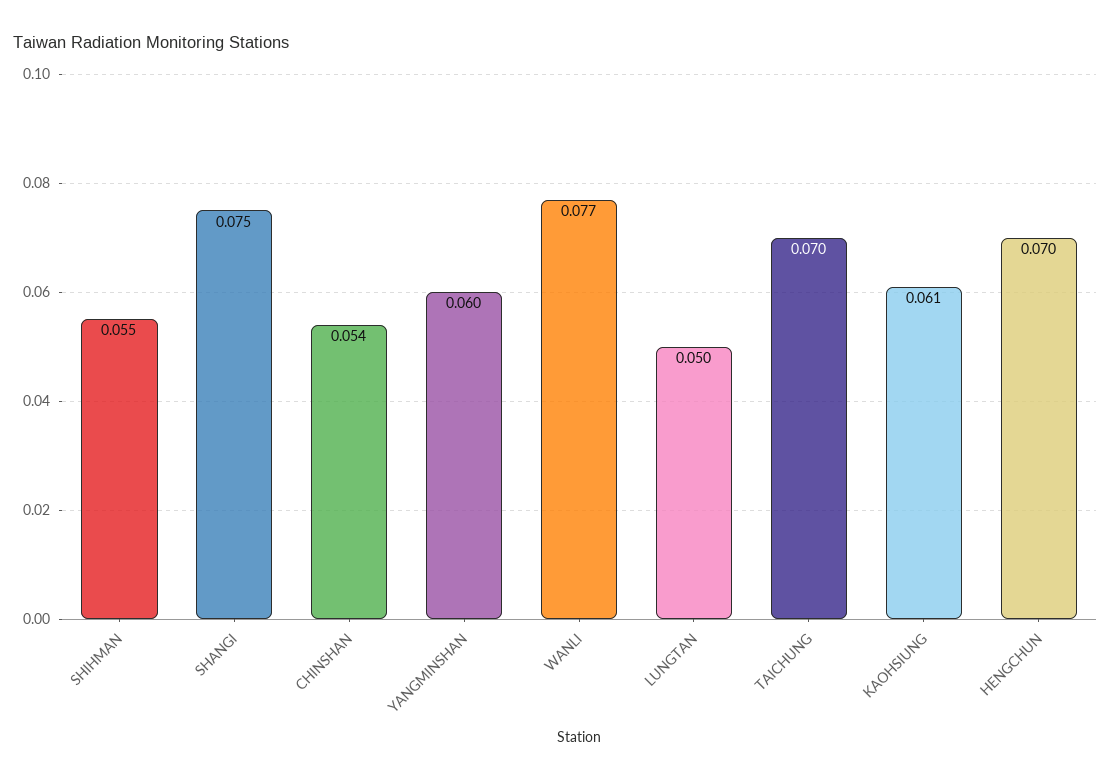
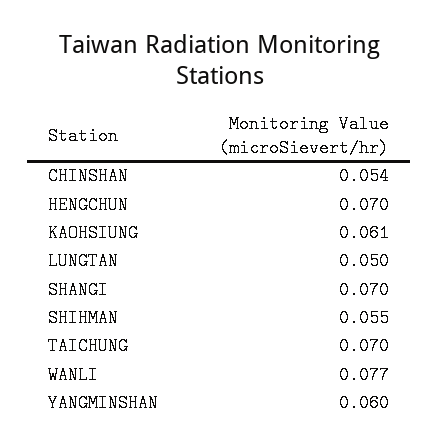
SHANGI: 0.075 -> 0.07

